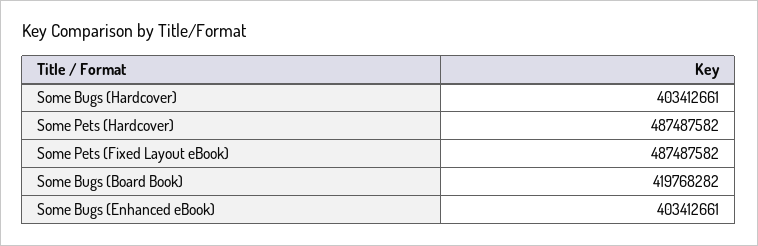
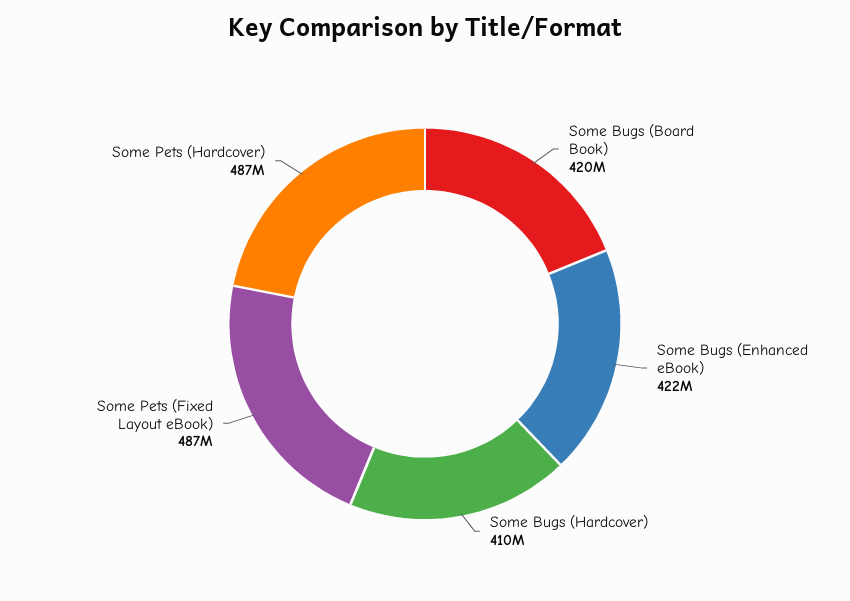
Some Bugs (Hardcover): 403412661 -> 410000000
Some Bugs (Enhanced eBook): 403412661 -> 422000000

